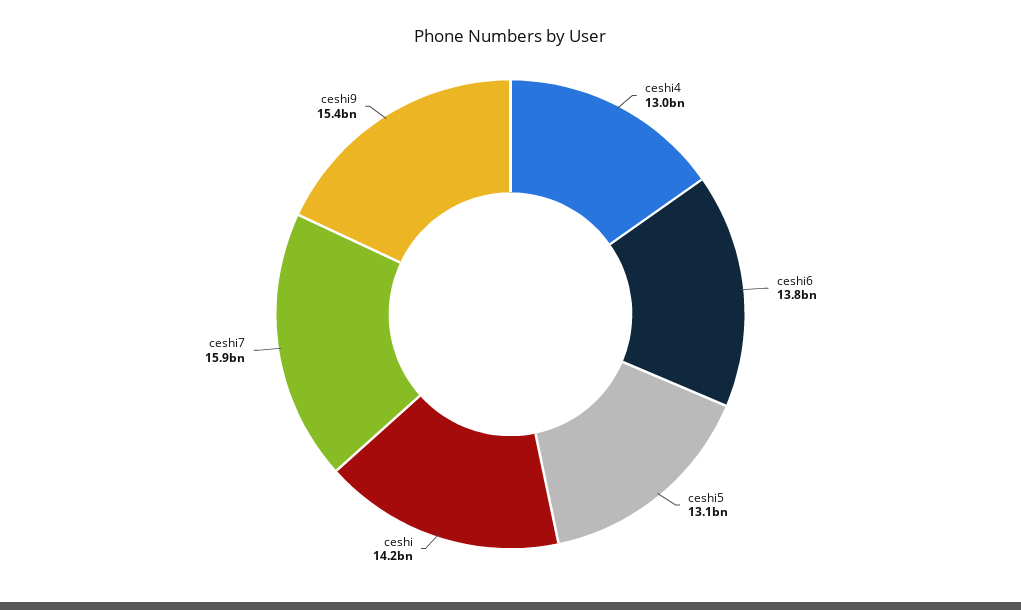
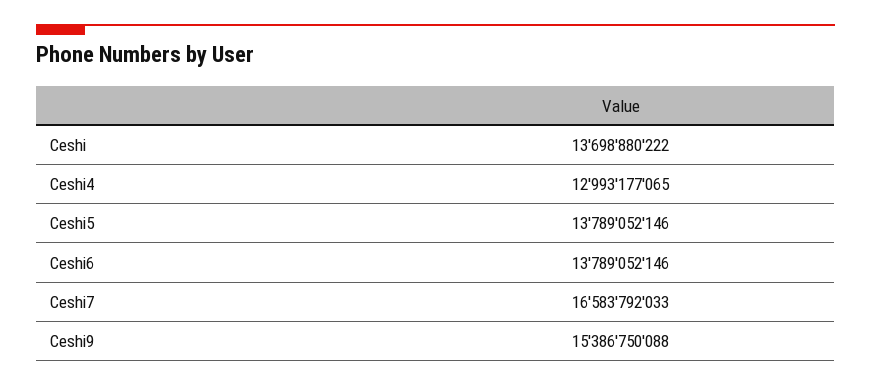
ceshi5: 13100000000 -> 13789052146
ceshi: 14200000000 -> 13698880222
ceshi7: 15900000000 -> 16583792033

